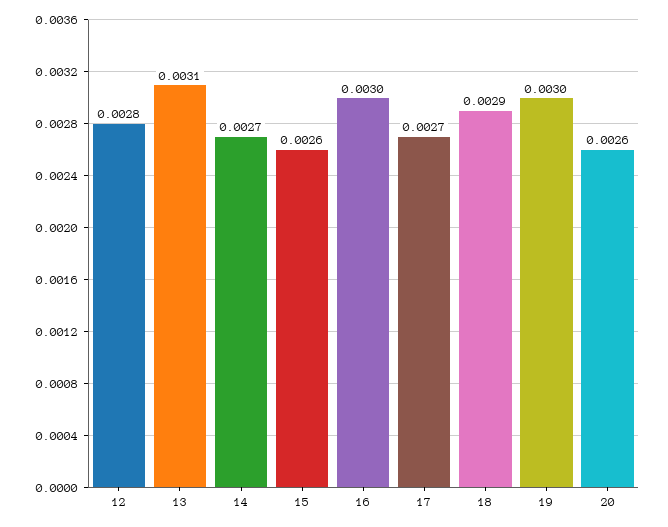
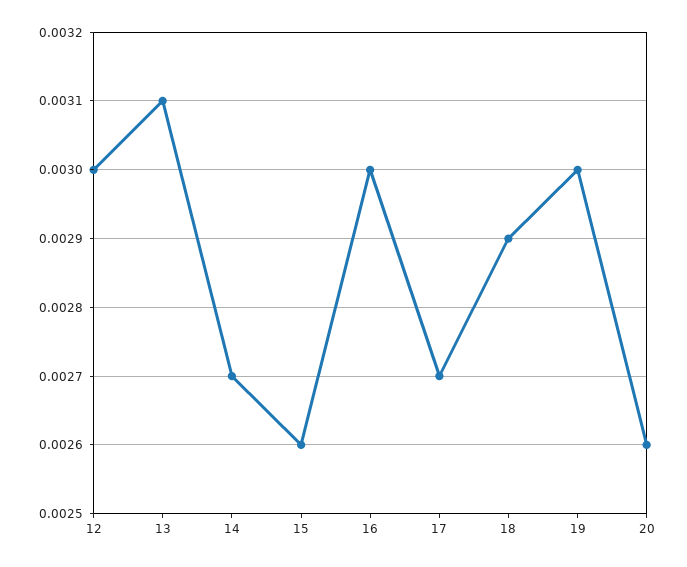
12: 0.0028 -> 0.003

